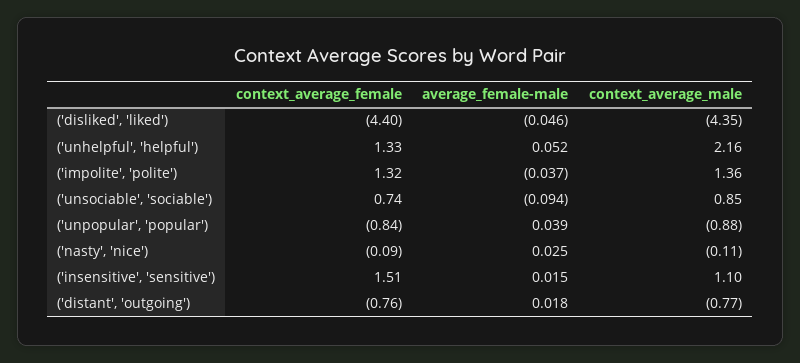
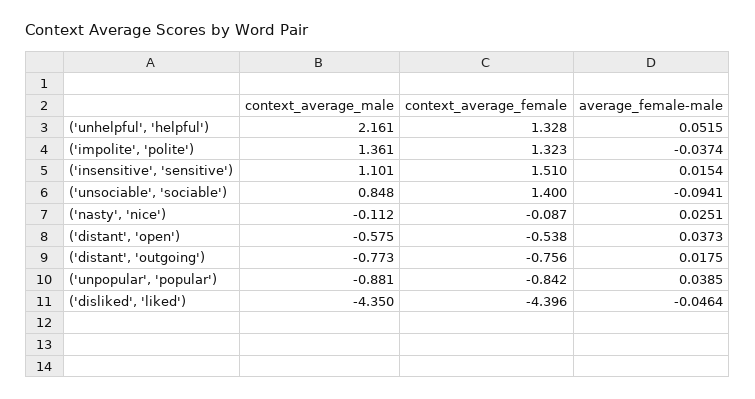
context_average_female, ('unsociable', 'sociable'): 0.74 -> 1.4
context_average_male, ('distant', 'open'): none -> -0.575
context_average_female, ('distant', 'open'): none -> -0.538
average_female-male, ('distant', 'open'): none -> 0.0373

